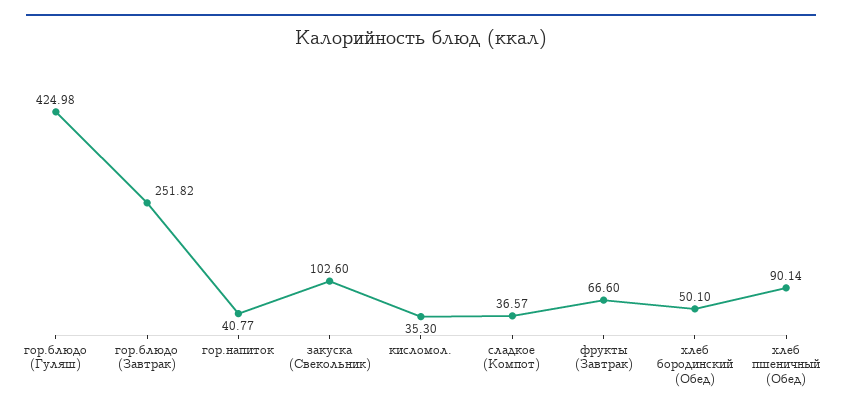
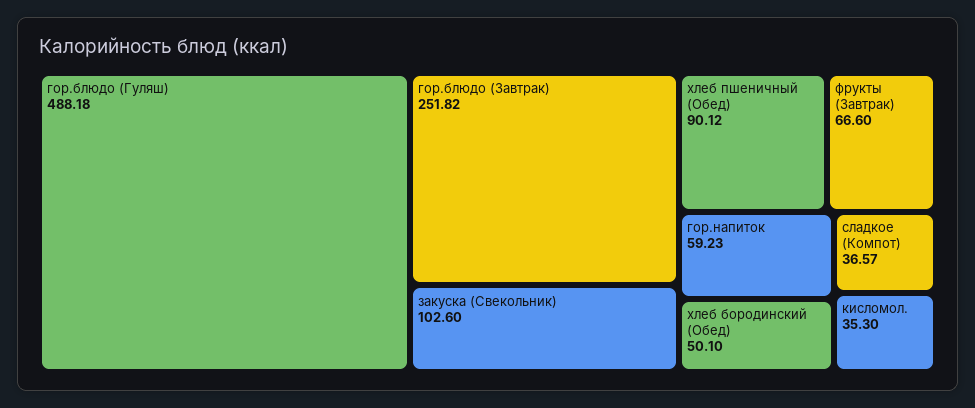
гор.блюдо (Гуляш): 424.98 -> 488.18
гор.напиток: 40.77 -> 59.23
хлеб пшеничный (Обед): 90.14 -> 90.12

